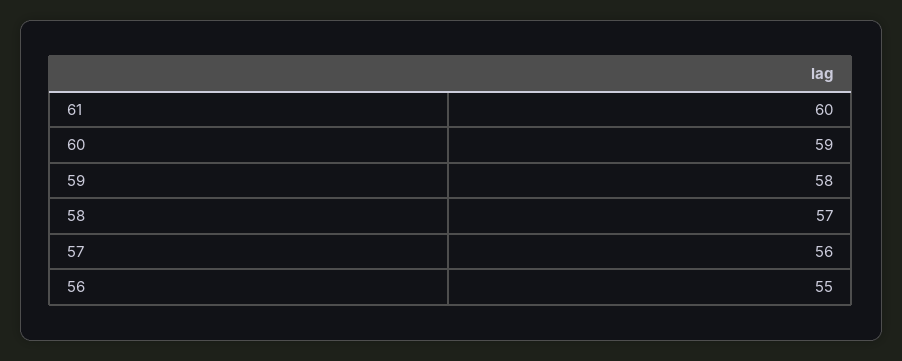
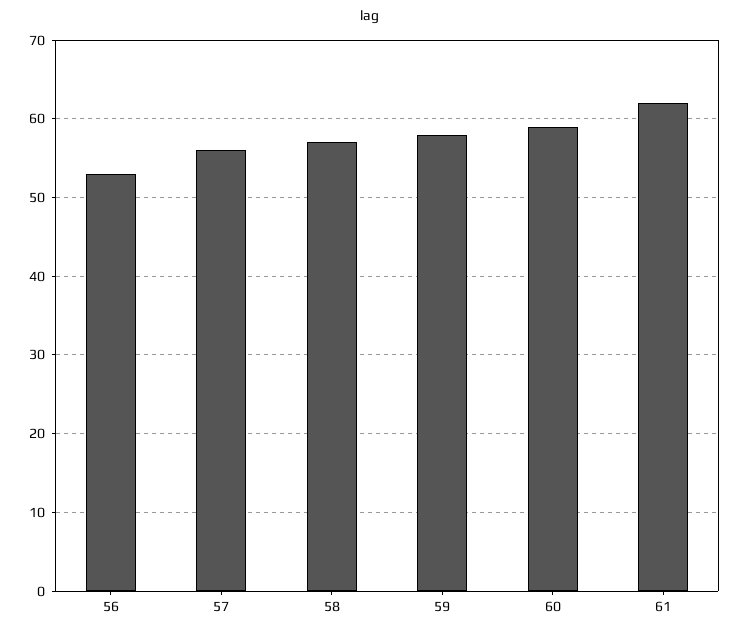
61: 60 -> 62
56: 55 -> 53

